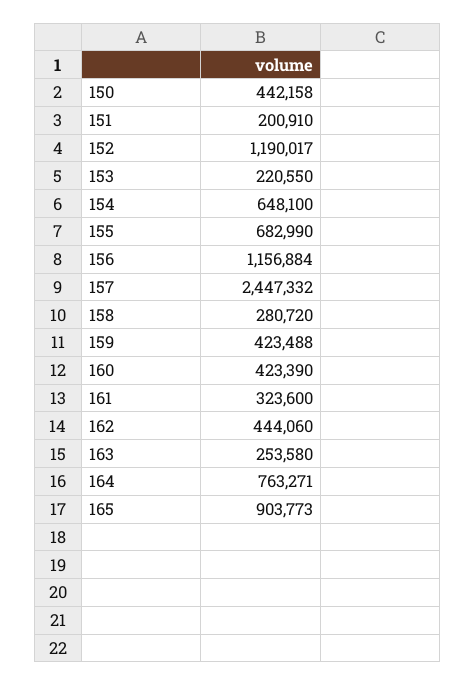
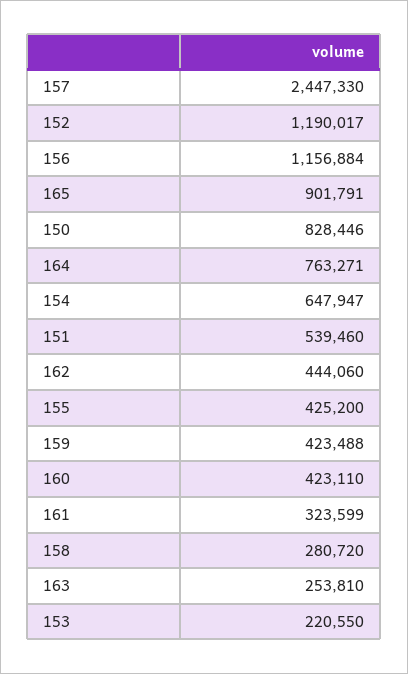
150: 442158 -> 828446
151: 200910 -> 539460
154: 648100 -> 647947
155: 682990 -> 425200
157: 2447332 -> 2447330
160: 423390 -> 423110
161: 323600 -> 323599
163: 253580 -> 253810
165: 903773 -> 901791

